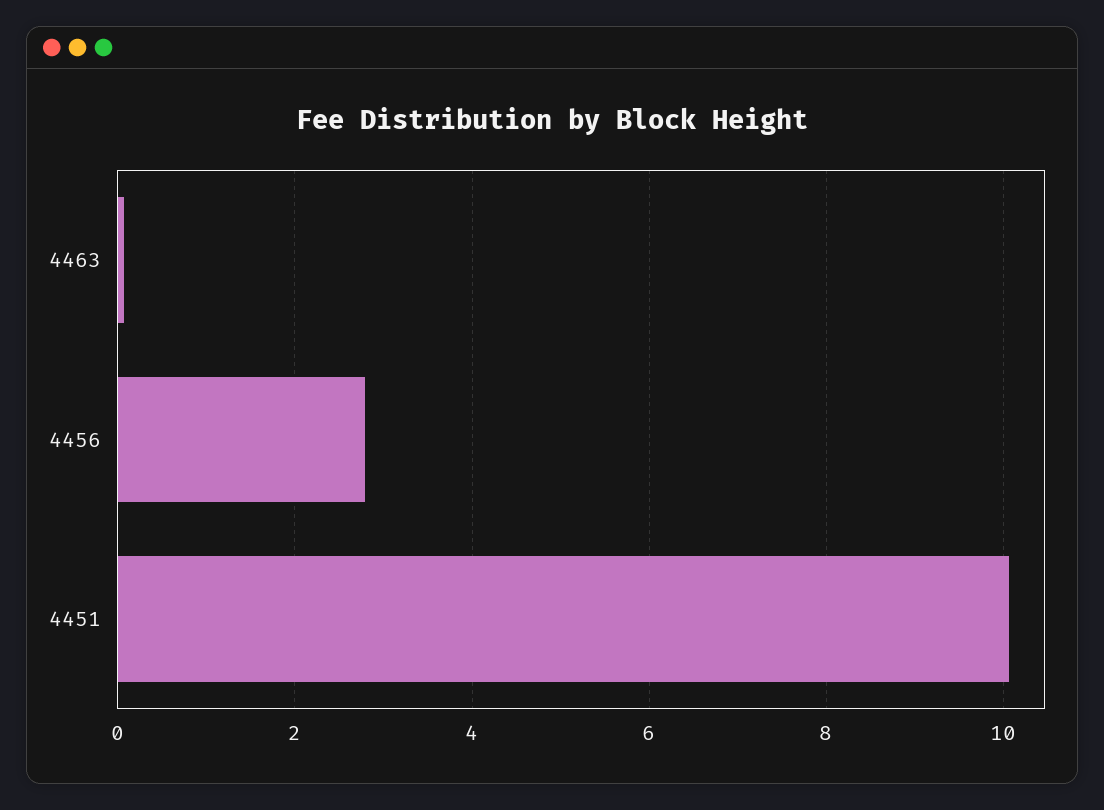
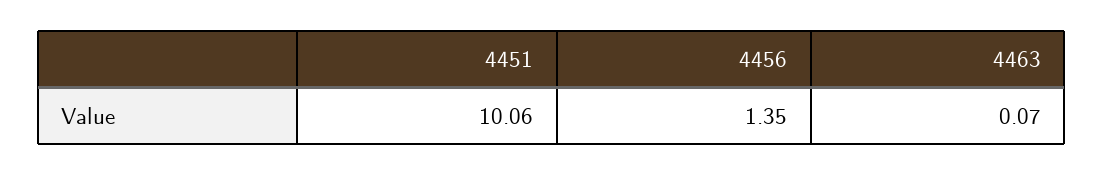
4456: 2.8 -> 1.35

